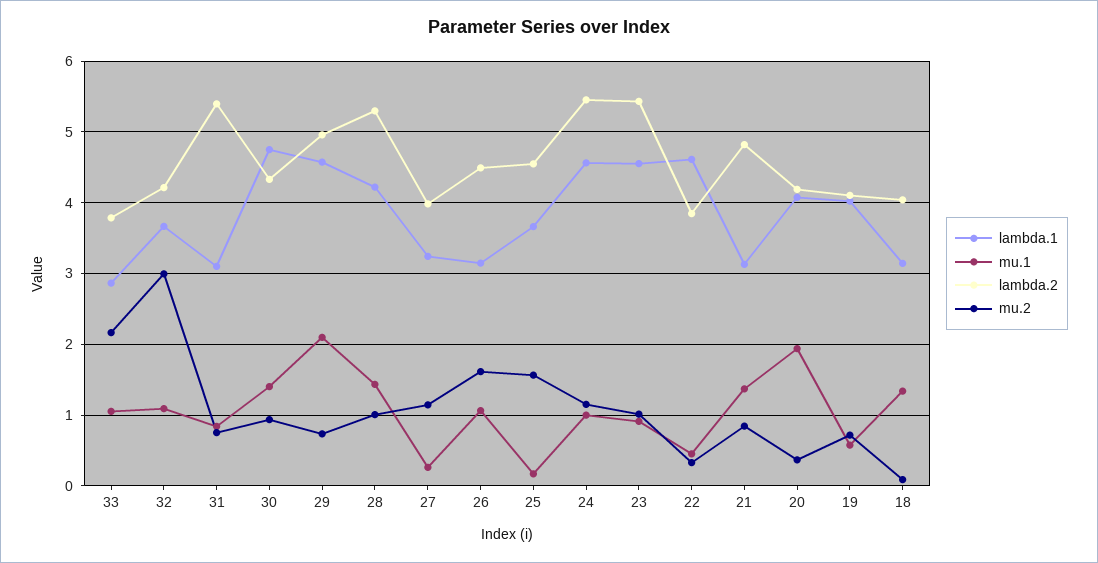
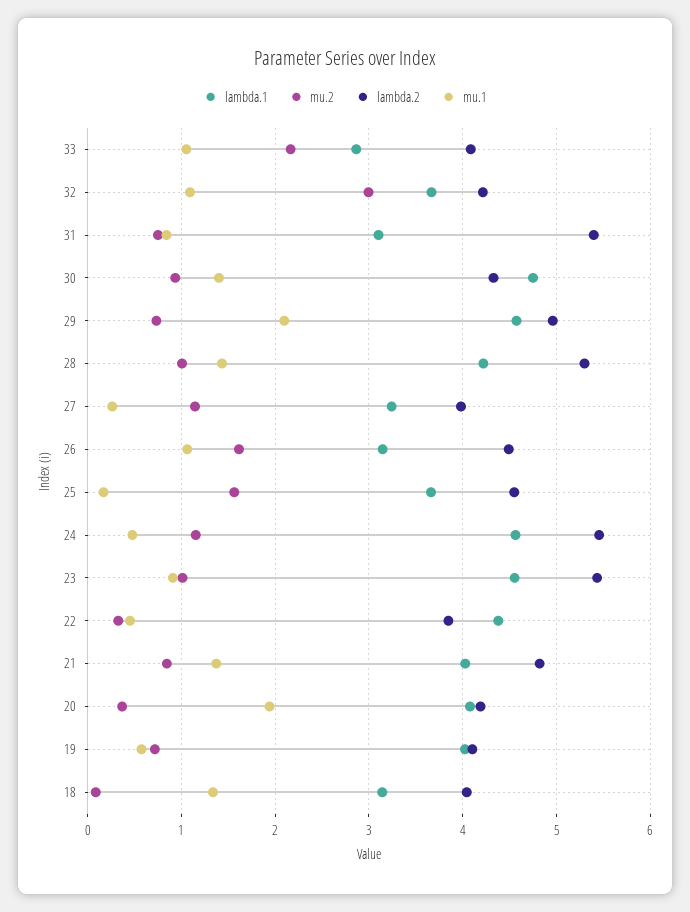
lambda.2, 33: 3.8 -> 4.1
mu.1, 24: 1 -> 0.5
lambda.1, 22: 4.6 -> 4.4
lambda.1, 21: 3.1 -> 4

